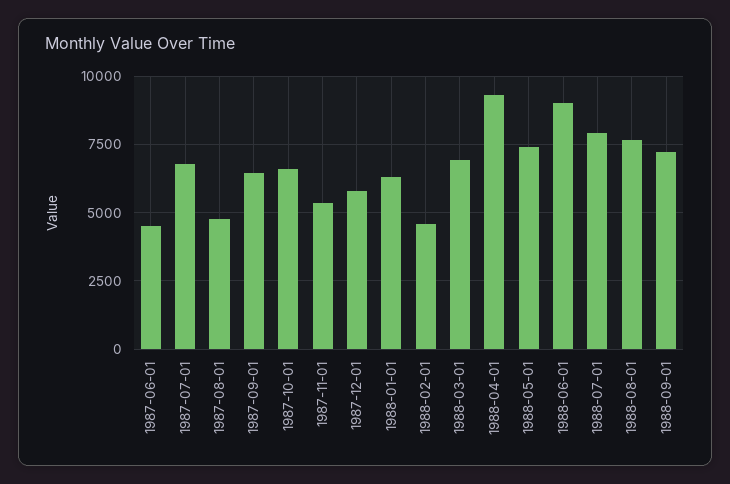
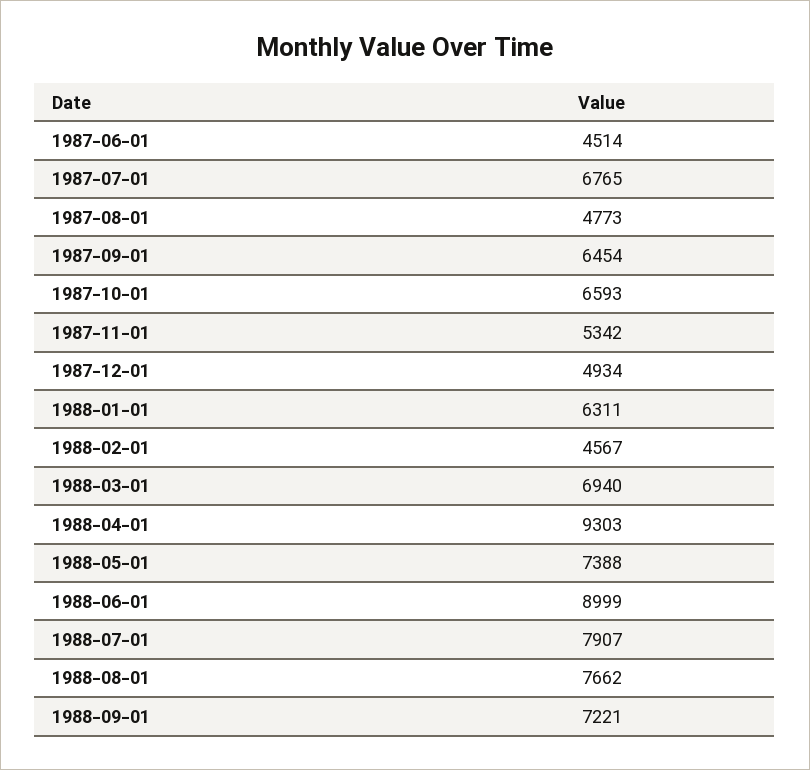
1987-12-01: 5750 -> 4934

